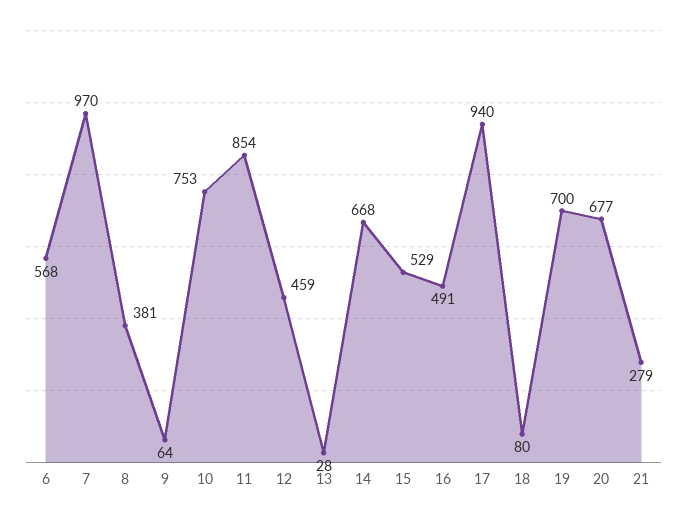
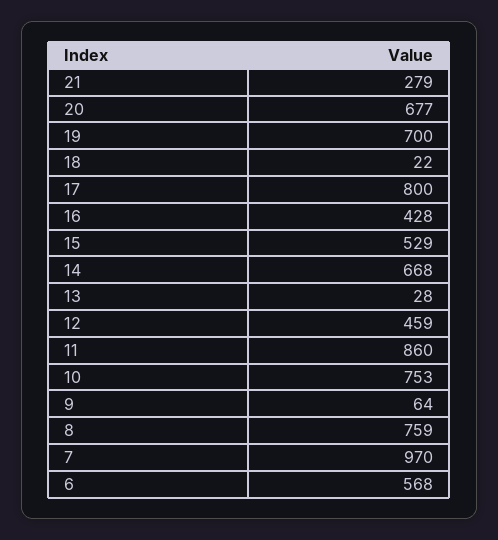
8: 381 -> 759
11: 854 -> 860
16: 491 -> 428
17: 940 -> 800
18: 80 -> 22

